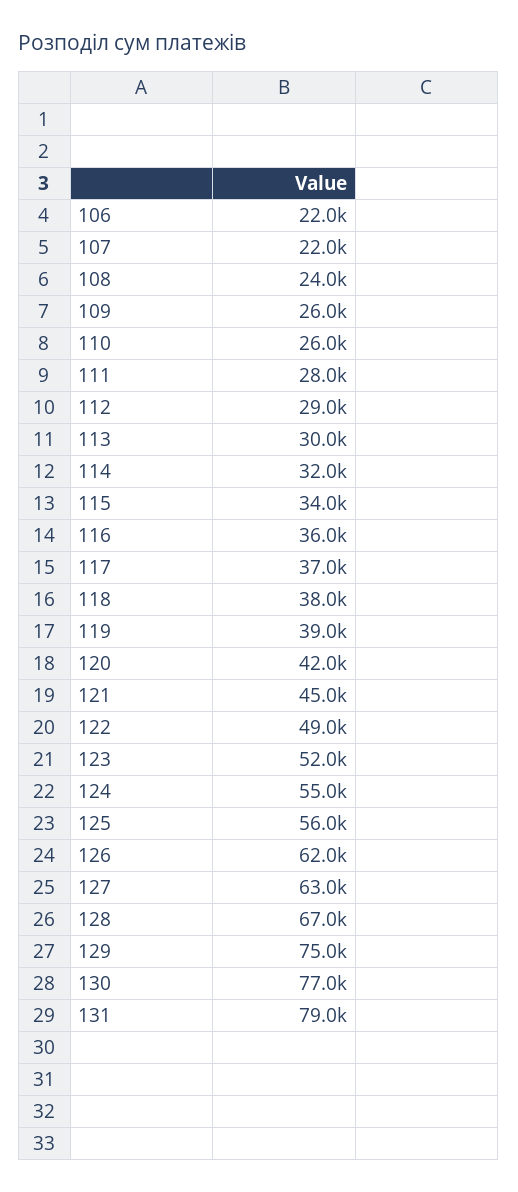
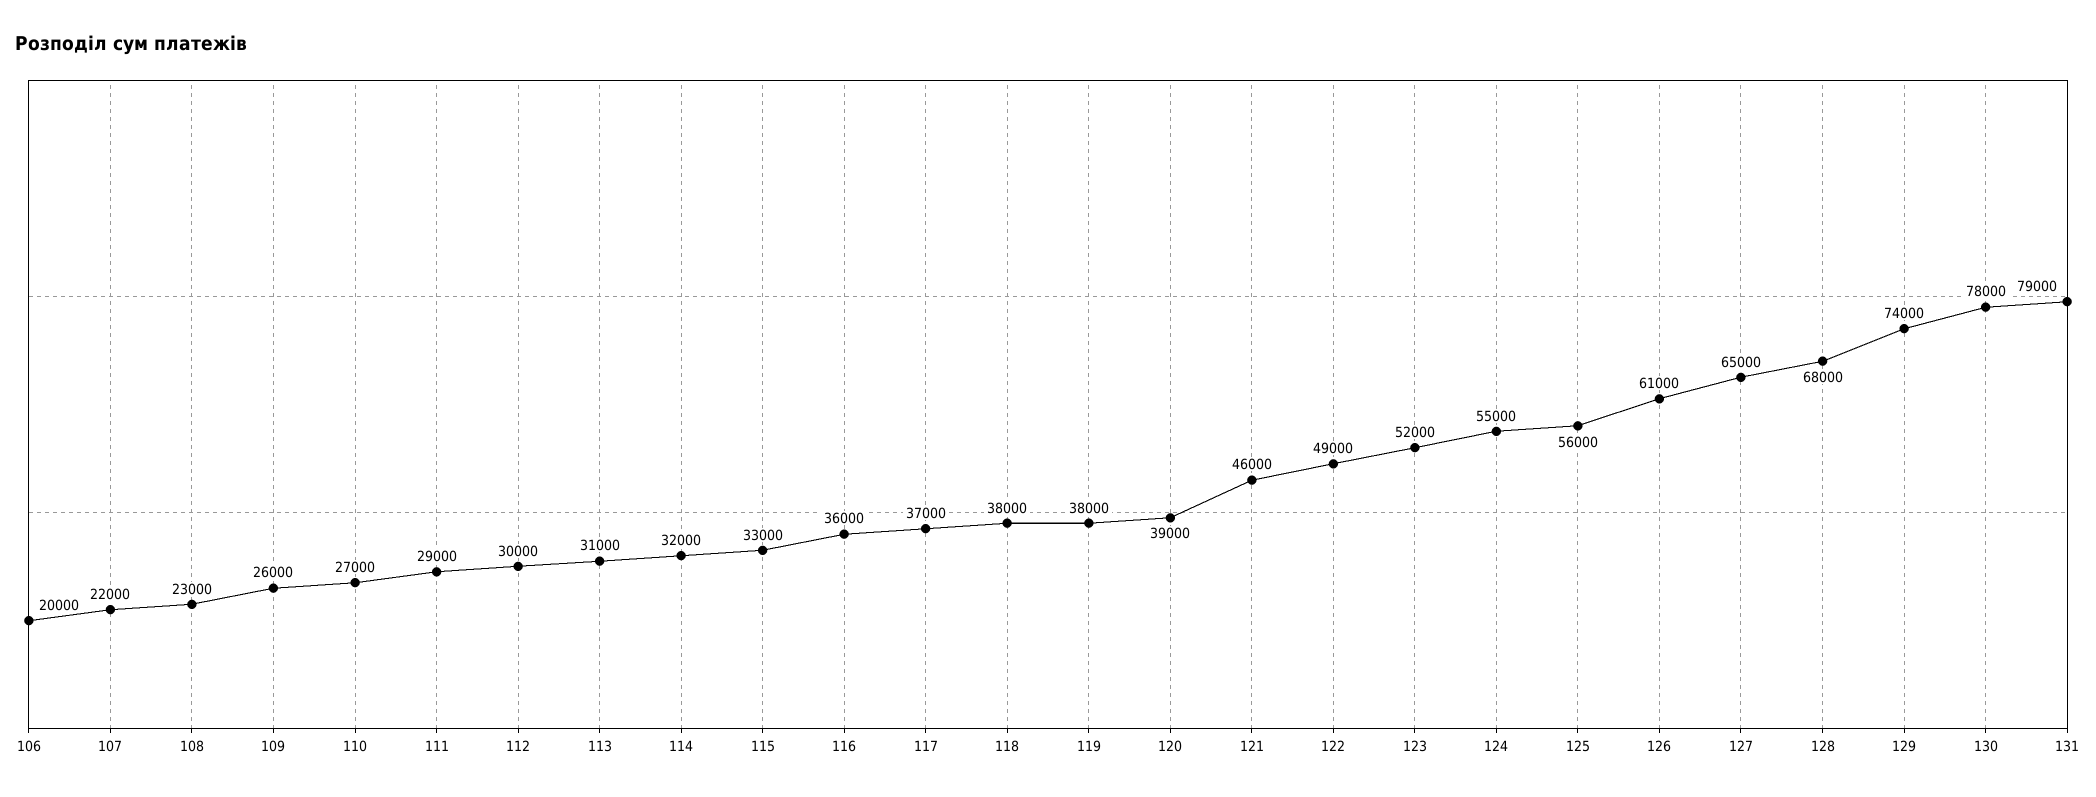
106: 22000 -> 20000
108: 24000 -> 23000
110: 26000 -> 27000
111: 28000 -> 29000
112: 29000 -> 30000
113: 30000 -> 31000
115: 34000 -> 33000
119: 39000 -> 38000
120: 42000 -> 39000
121: 45000 -> 46000
126: 62000 -> 61000
127: 63000 -> 65000
128: 67000 -> 68000
129: 75000 -> 74000
130: 77000 -> 78000

